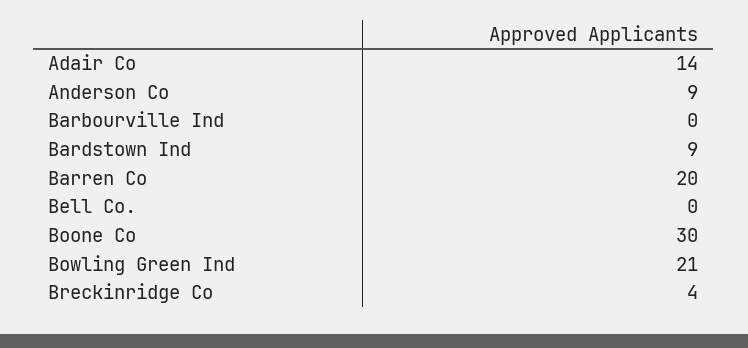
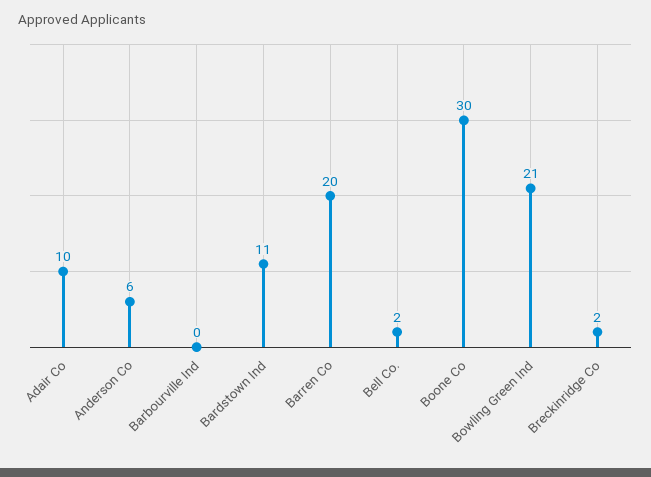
Adair Co: 14 -> 10
Anderson Co: 9 -> 6
Bardstown Ind: 9 -> 11
Bell Co.: 0 -> 2
Breckinridge Co: 4 -> 2

